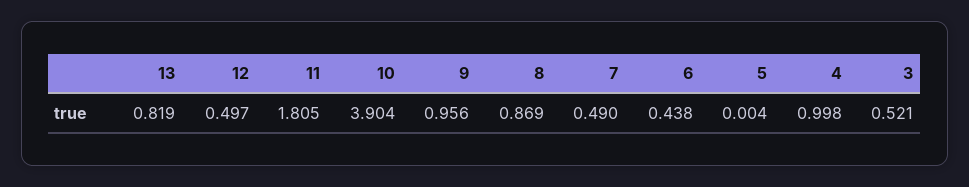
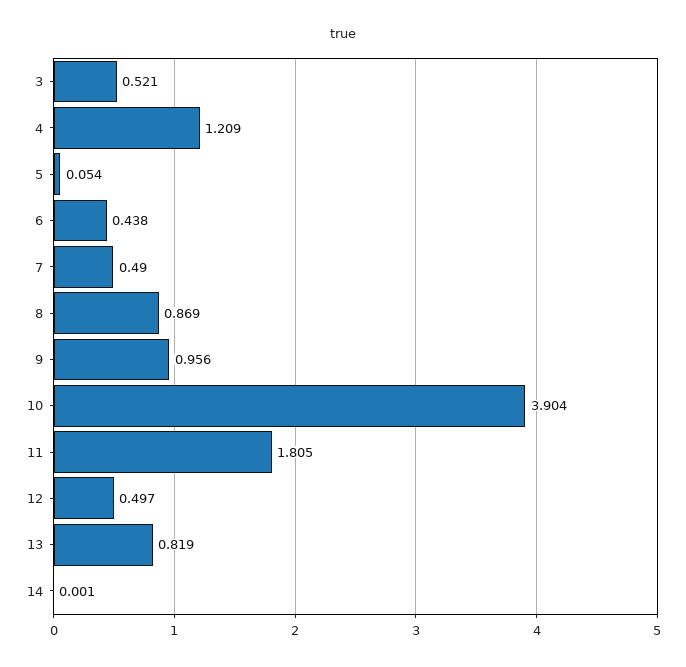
5: 0.004 -> 0.054
4: 0.998 -> 1.209
14: none -> 0.001

